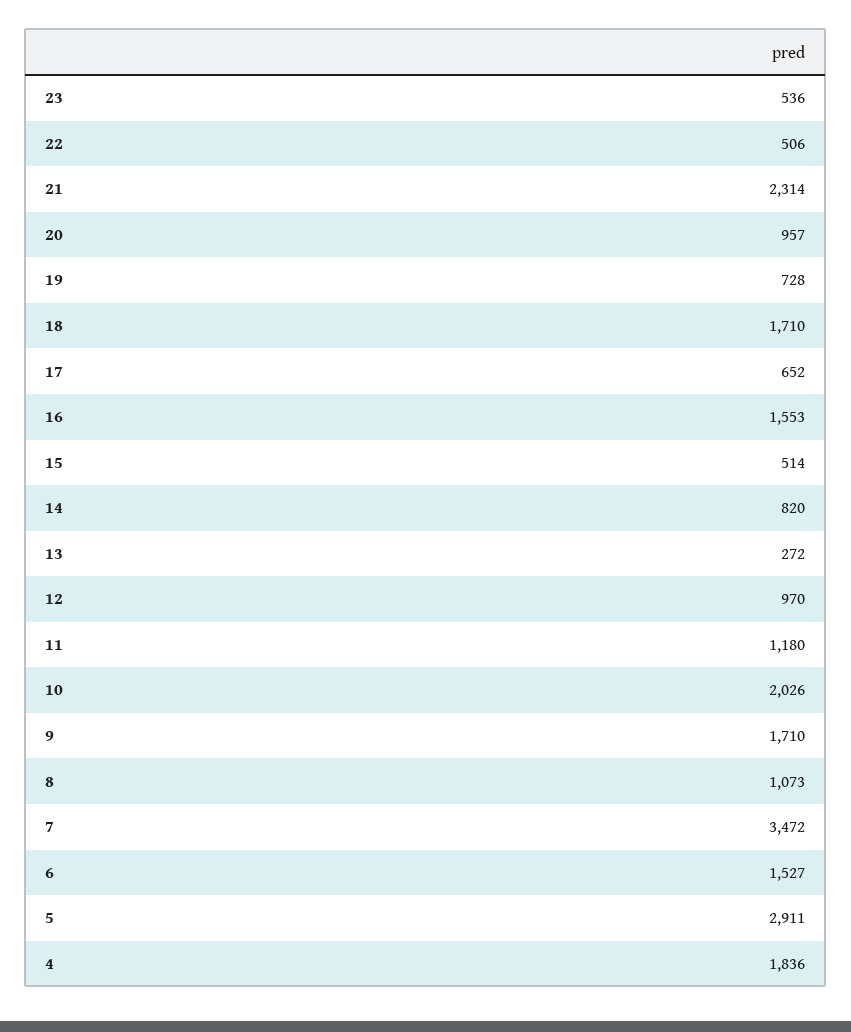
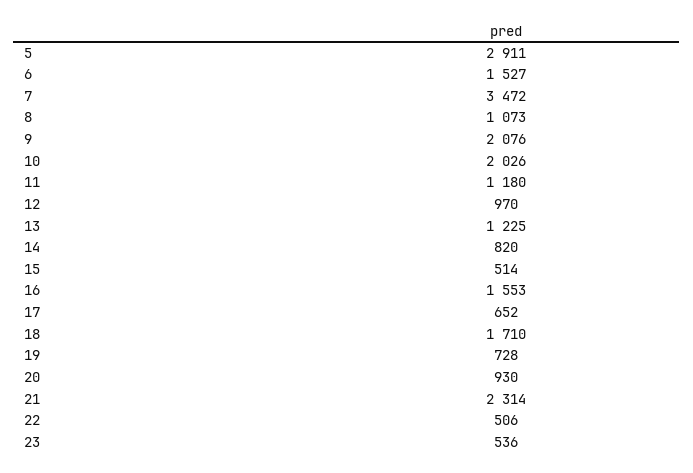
20: 957 -> 930
13: 272 -> 1225
9: 1710 -> 2076
4: 1836 -> none

